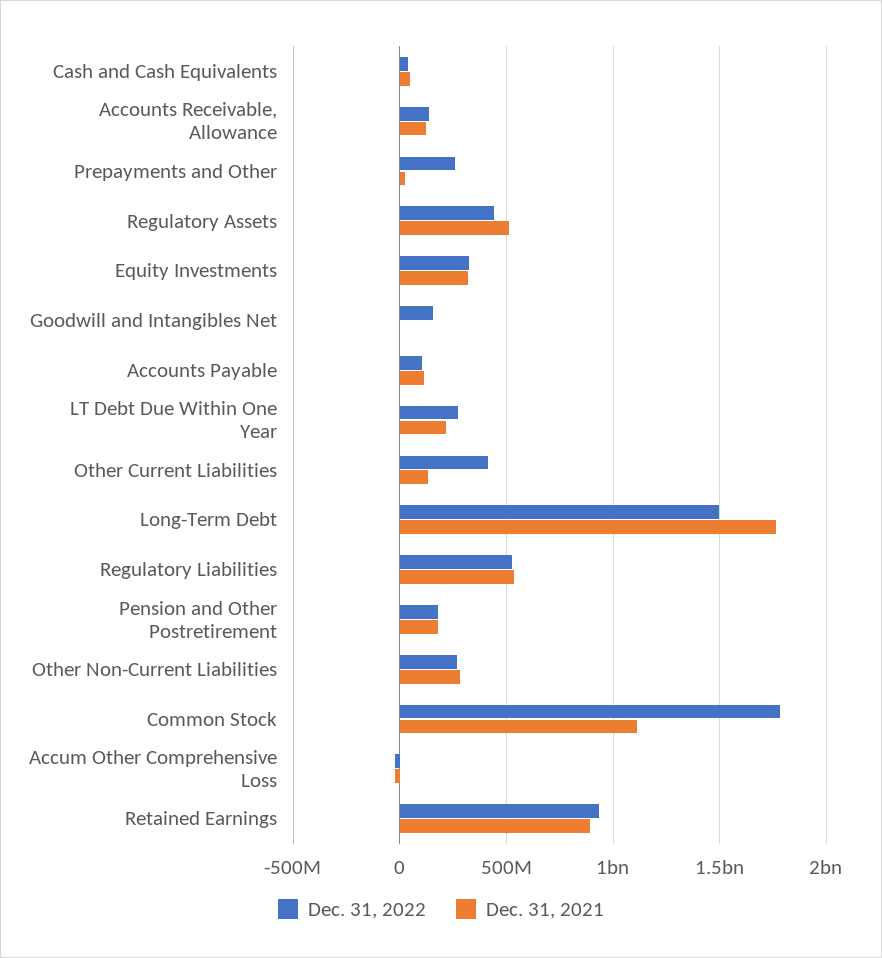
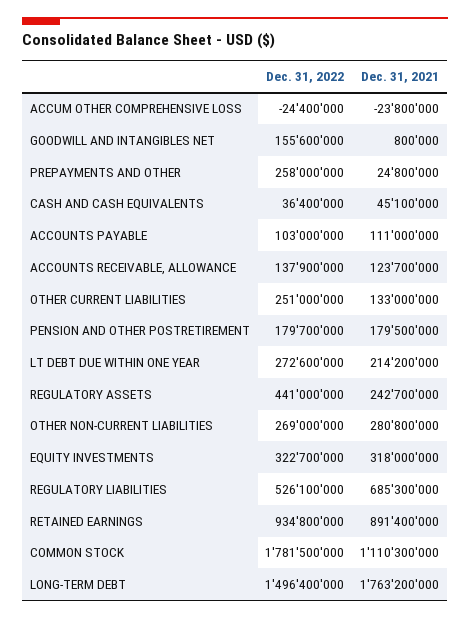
Dec. 31, 2021, Regulatory Assets: 500000000 -> 242700000
Dec. 31, 2022, Other Current Liabilities: 400000000 -> 251000000
Dec. 31, 2021, Regulatory Liabilities: 550000000 -> 685300000

